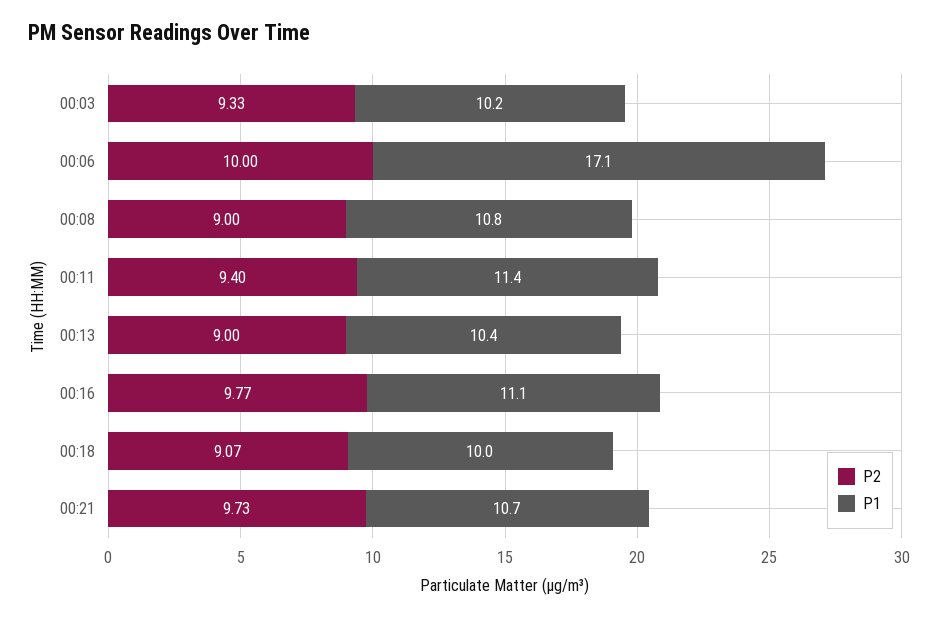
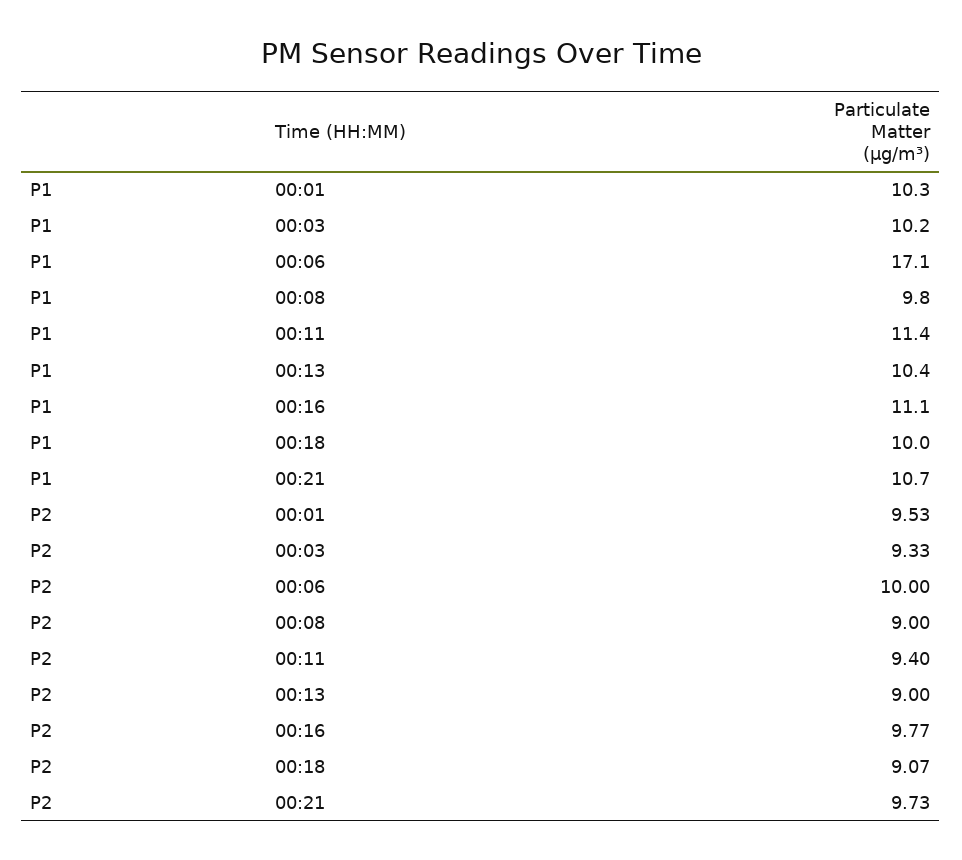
P1, 00:08: 10.8 -> 9.8
P1, 00:01: none -> 10.3
P2, 00:01: none -> 9.53

